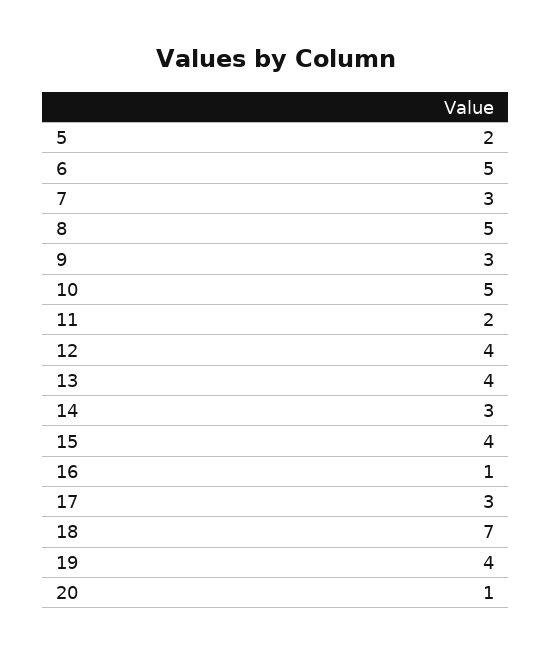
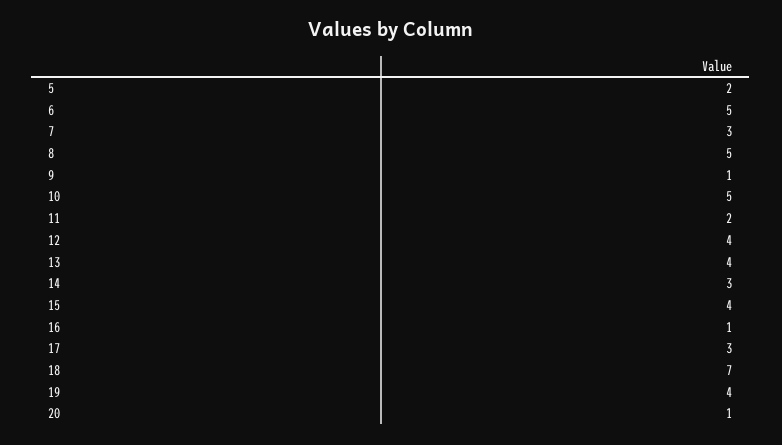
9: 3 -> 1

